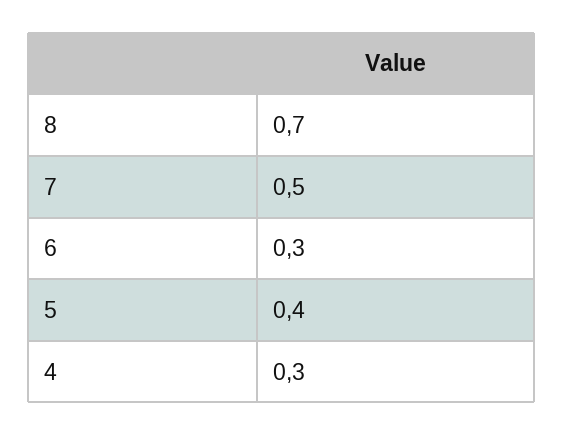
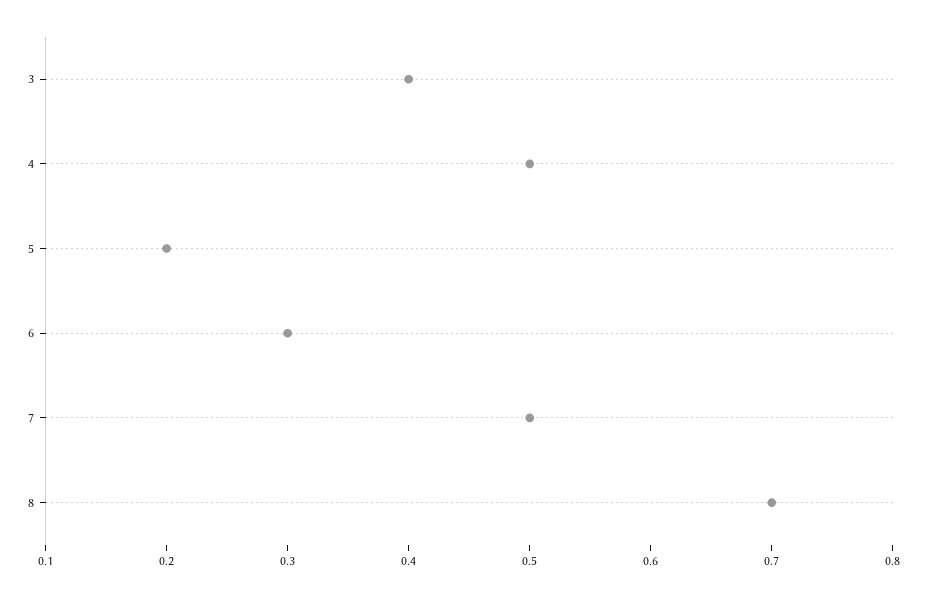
5: 0.4 -> 0.2
4: 0.3 -> 0.5
3: none -> 0.4

